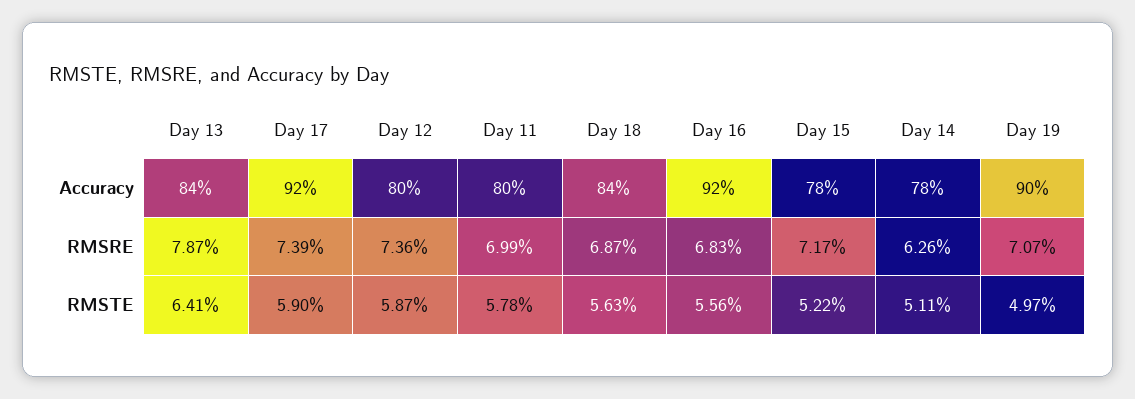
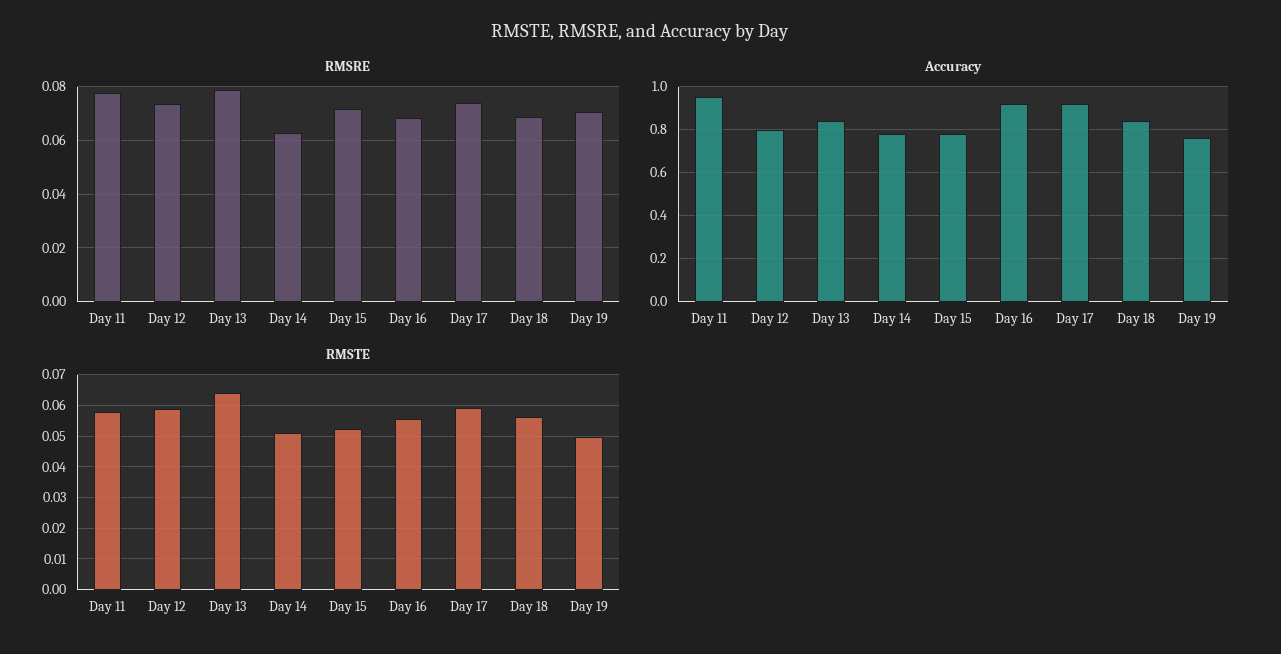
Accuracy, Day 11: 0.8 -> 0.95
Accuracy, Day 19: 0.9 -> 0.75
RMSRE, Day 11: 0.0699 -> 0.0775

